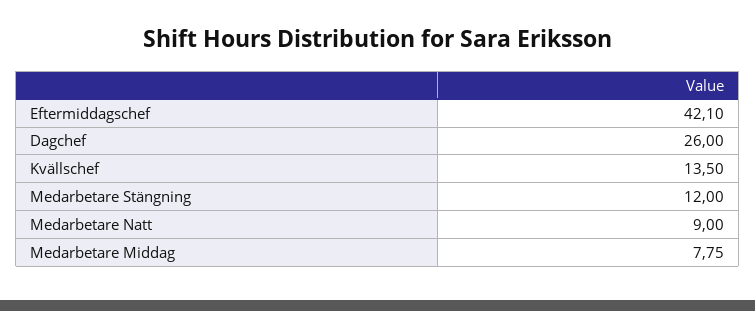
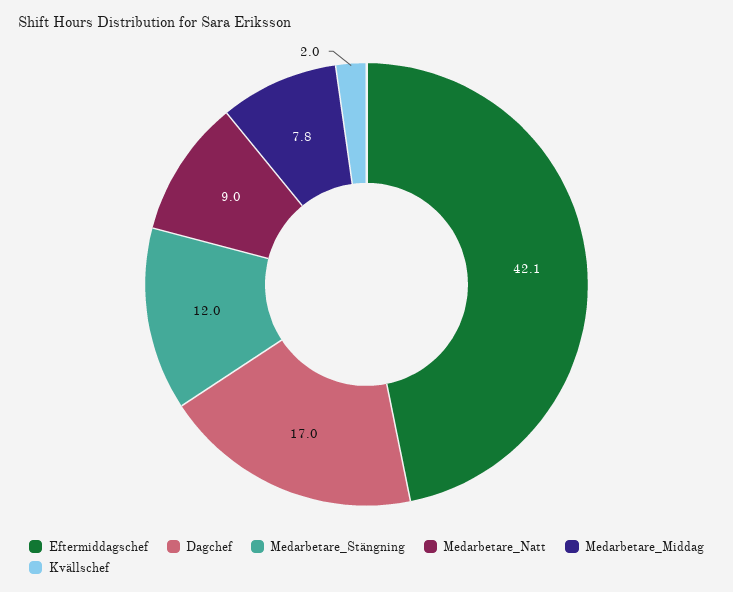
Dagchef: 26 -> 17
Kvällschef: 13.5 -> 2

